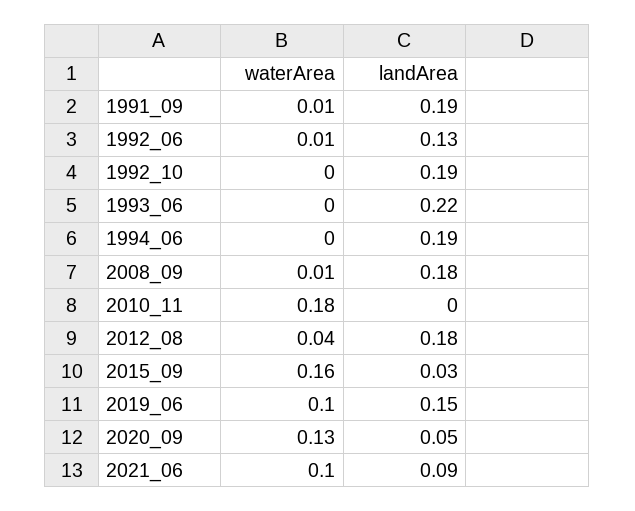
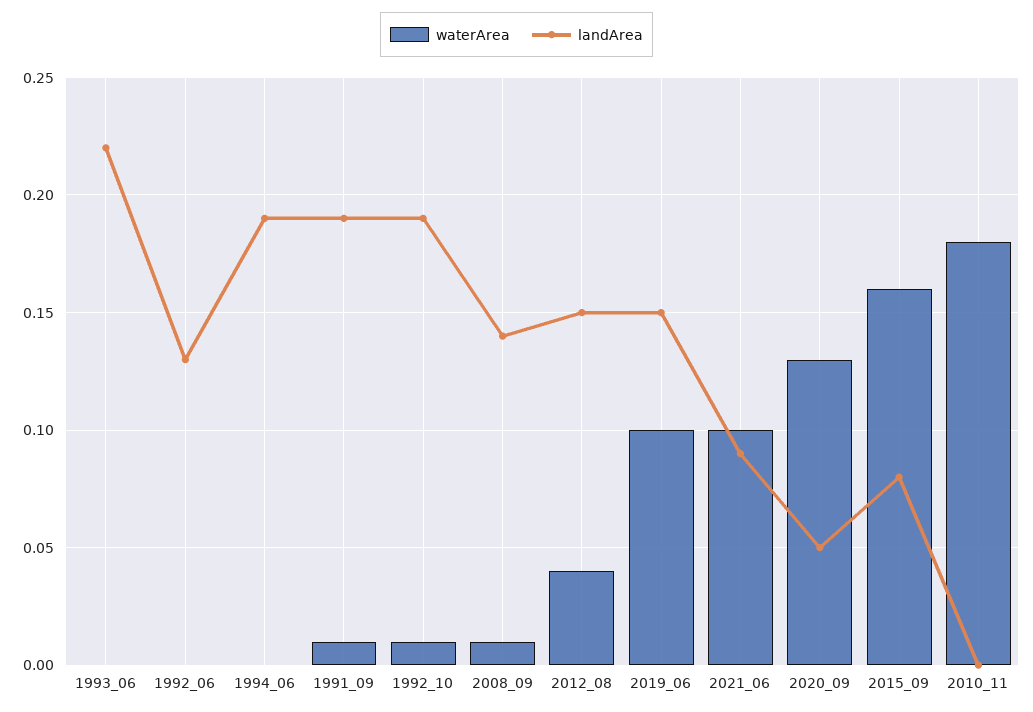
waterArea, 1992_06: 0.01 -> 0
waterArea, 1992_10: 0 -> 0.01
landArea, 2008_09: 0.18 -> 0.14
landArea, 2012_08: 0.18 -> 0.15
landArea, 2015_09: 0.03 -> 0.08

